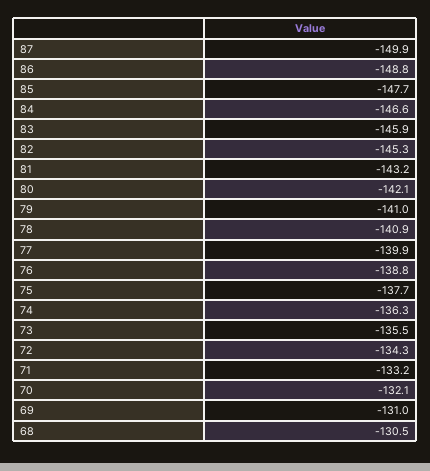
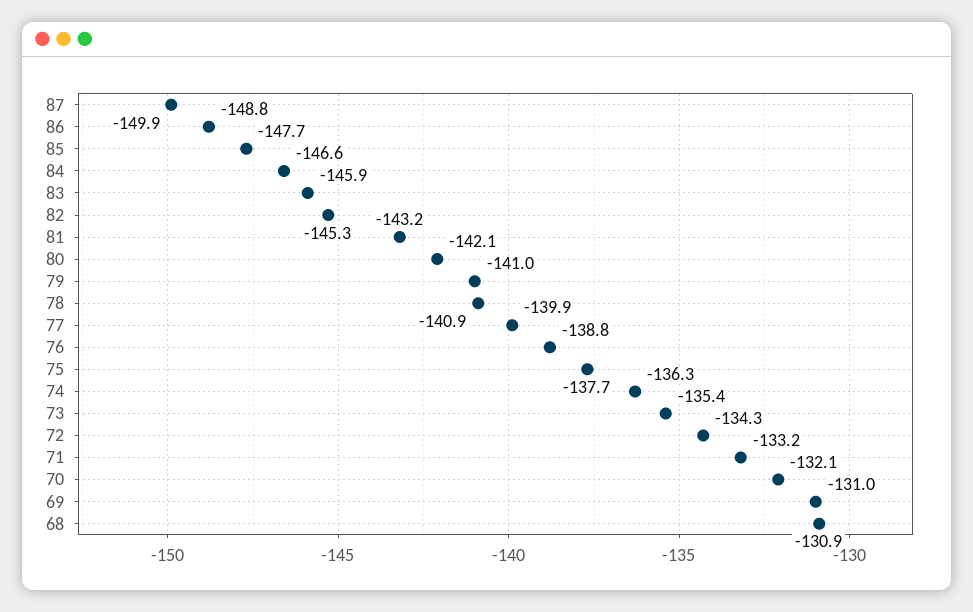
73: -135.5 -> -135.4
68: -130.5 -> -130.9

